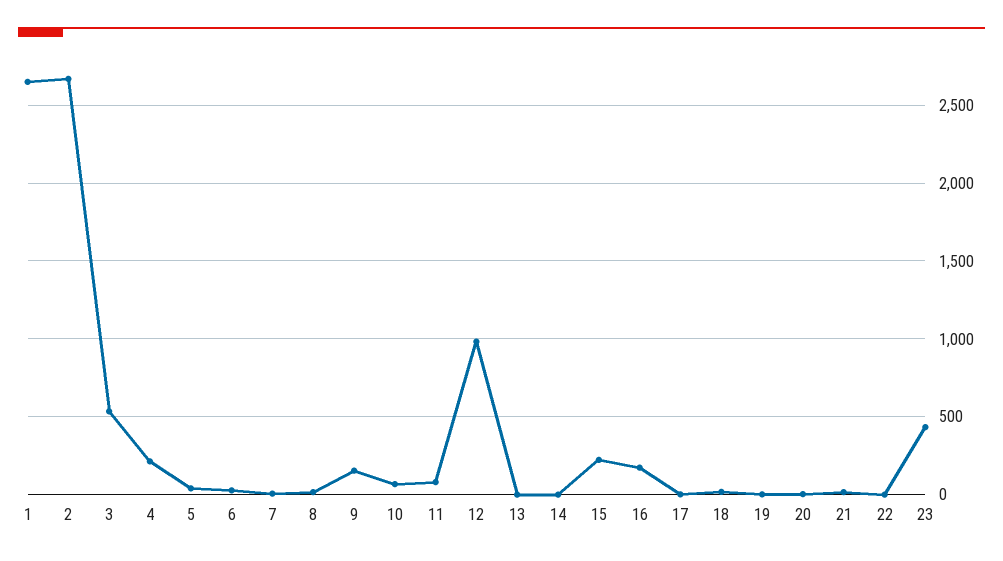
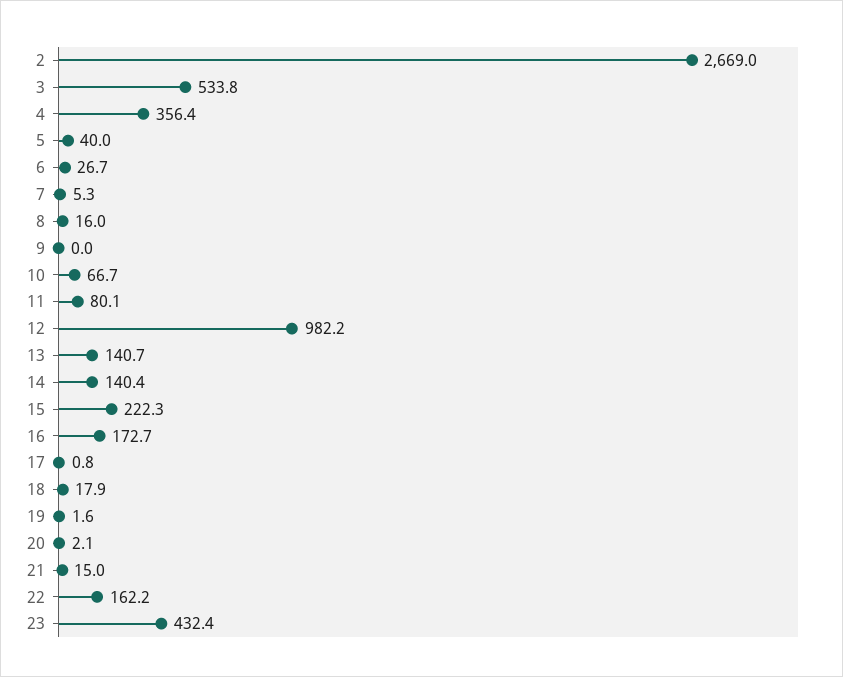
1: 2650 -> none
4: 200 -> 356.4
9: 150 -> 0
13: 0 -> 140.7
14: 0 -> 140.4
22: 0 -> 162.2

